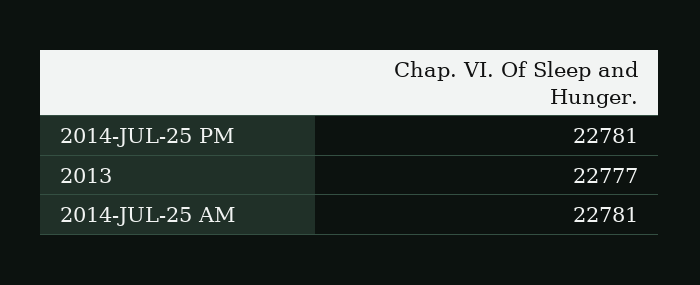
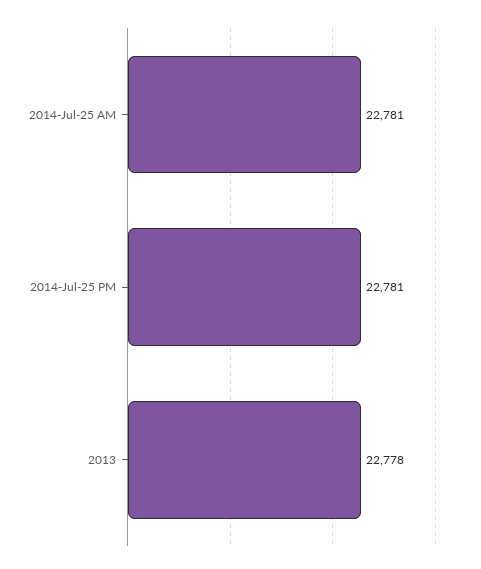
2013: 22777 -> 22778

